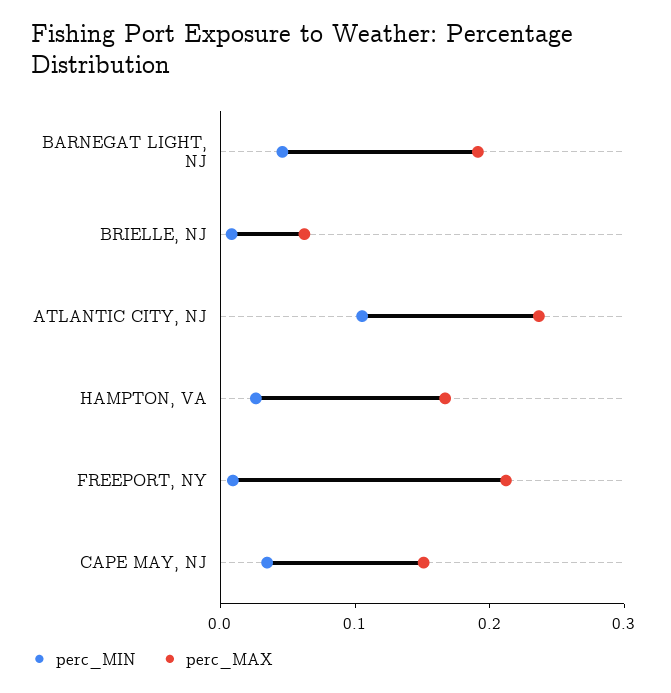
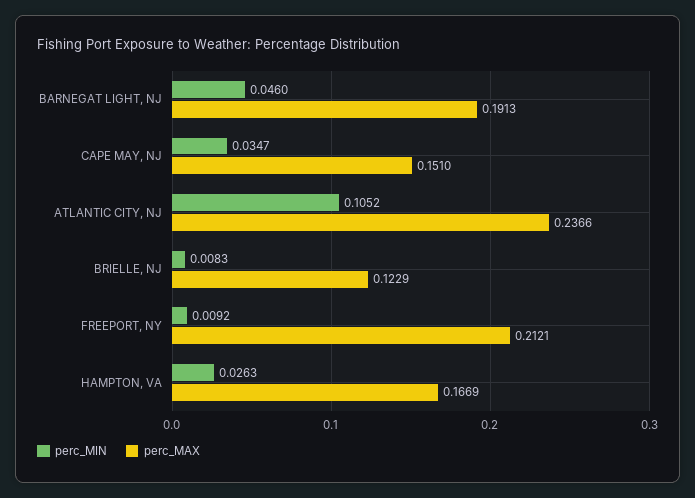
perc_MAX, BRIELLE, NJ: 0.06 -> 0.1229

